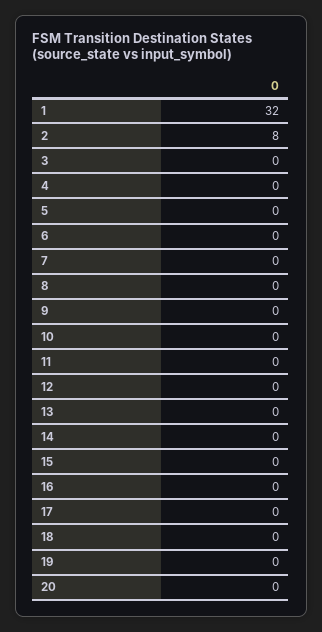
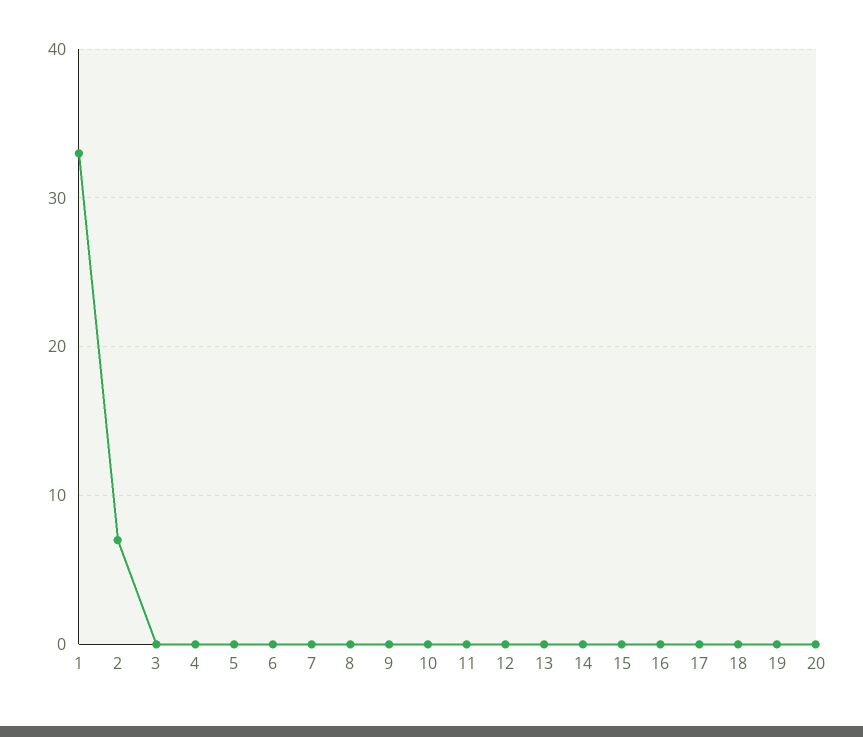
1: 32 -> 33
2: 8 -> 7

